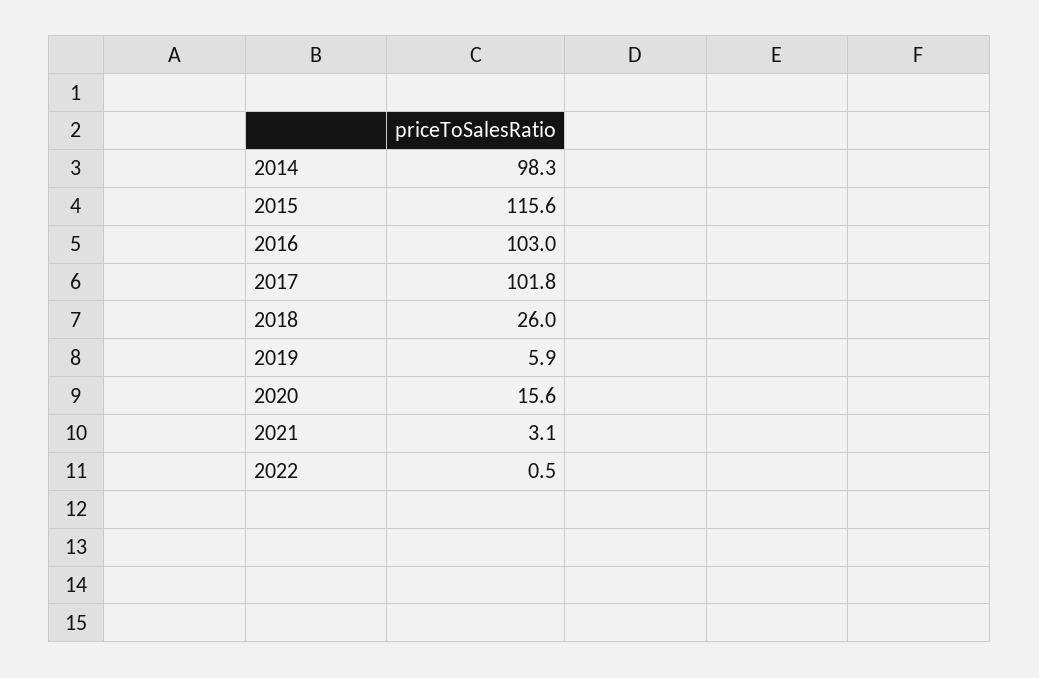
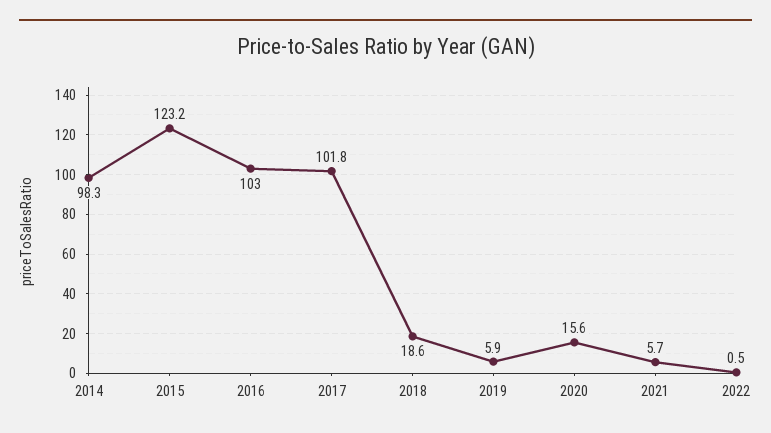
2015: 115.6 -> 123.2
2018: 26 -> 18.6
2021: 3.1 -> 5.7

